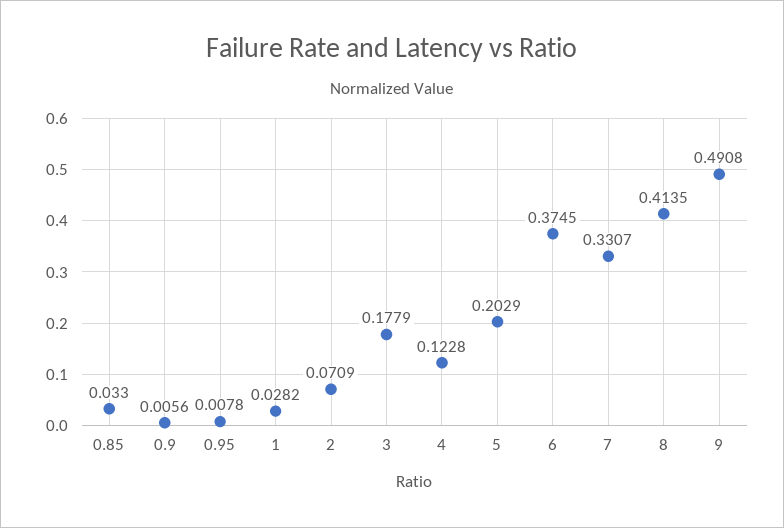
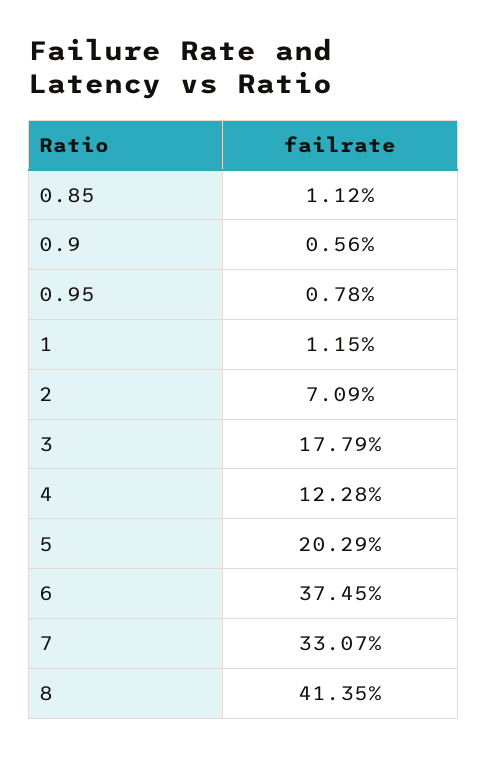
0.85: 0.033 -> 0.0112
1: 0.0282 -> 0.0115
9: 0.4908 -> none

